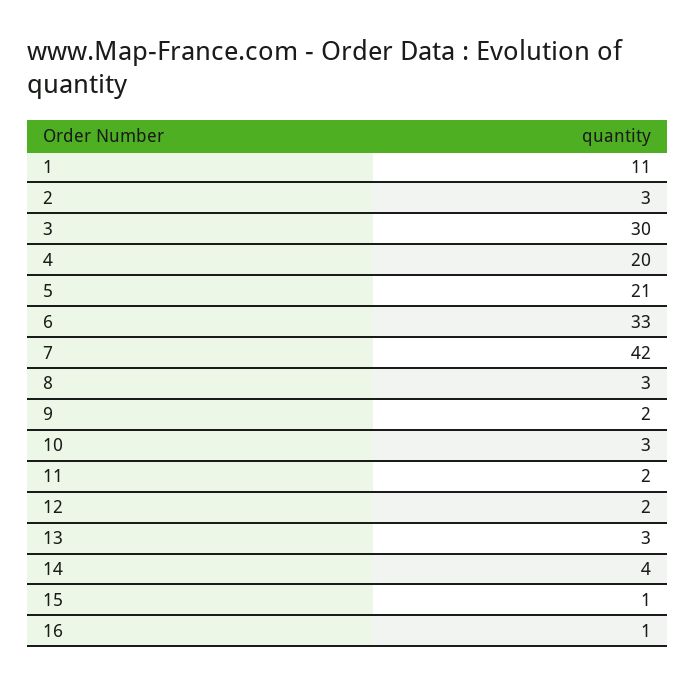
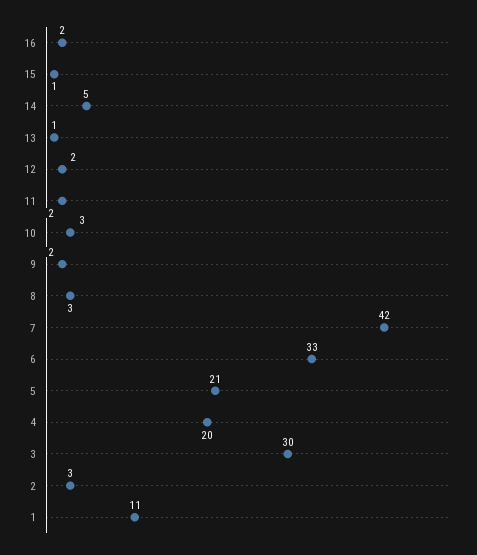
13: 3 -> 1
14: 4 -> 5
16: 1 -> 2

